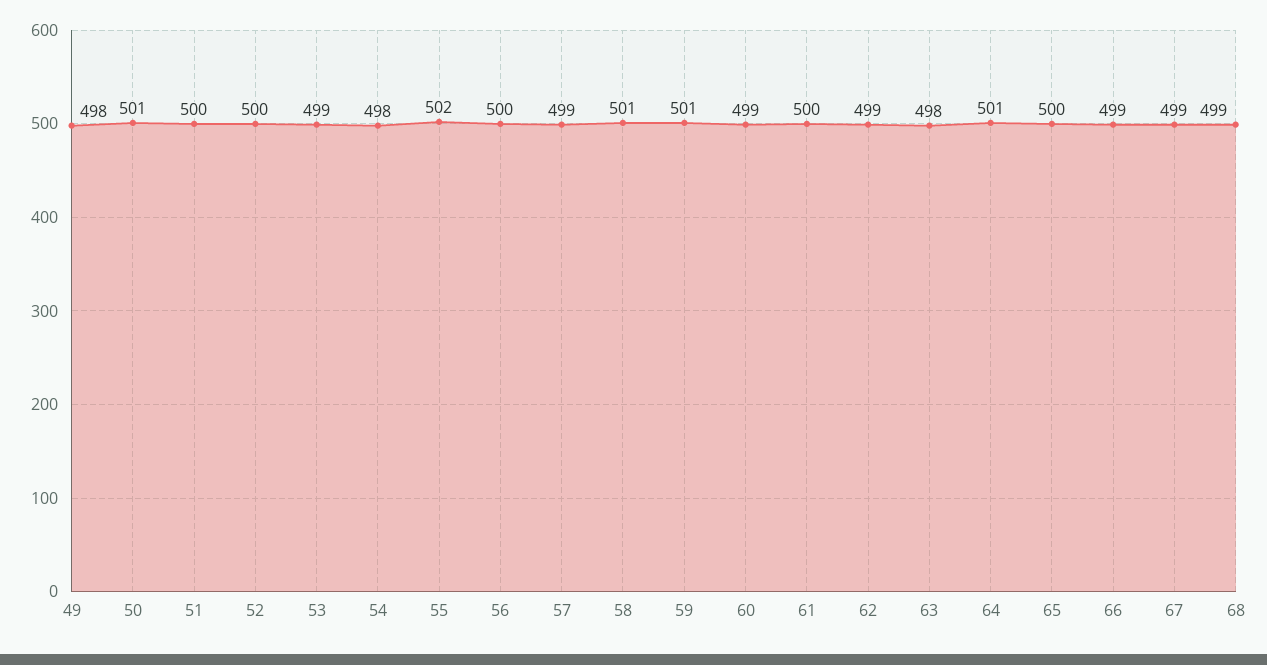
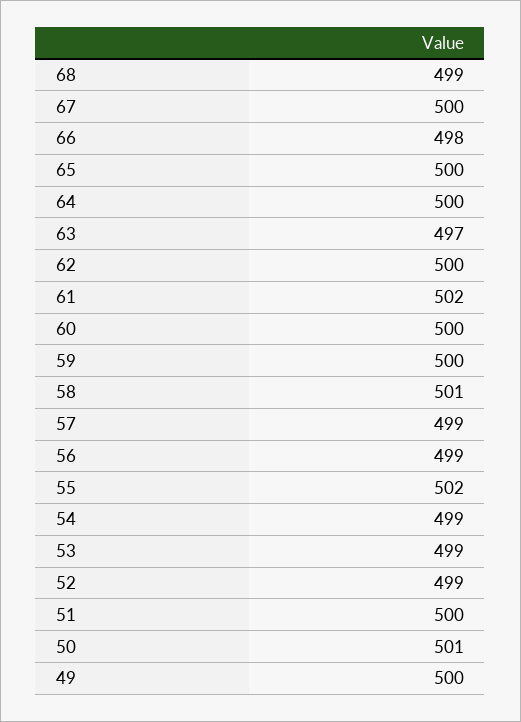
49: 498 -> 500
52: 500 -> 499
54: 498 -> 499
56: 500 -> 499
59: 501 -> 500
60: 499 -> 500
61: 500 -> 502
62: 499 -> 500
63: 498 -> 497
64: 501 -> 500
66: 499 -> 498
67: 499 -> 500

